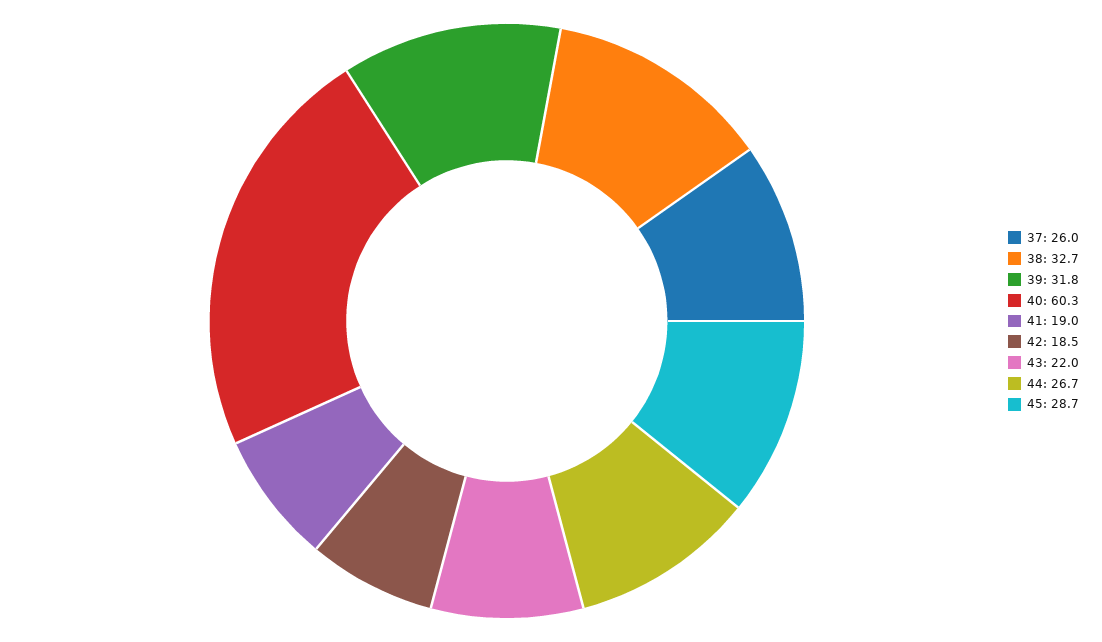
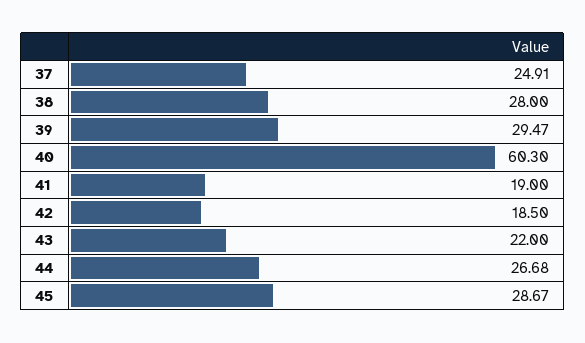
37: 26 -> 24.91
38: 32.7 -> 28
39: 31.8 -> 29.47

